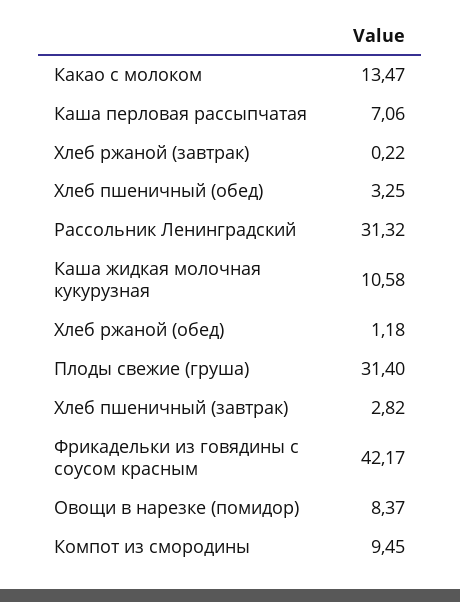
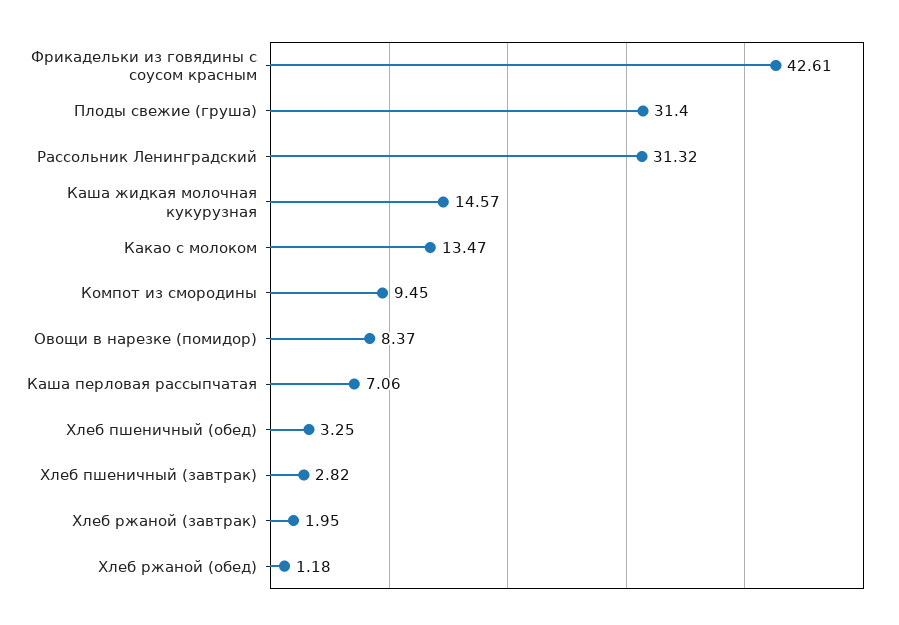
Хлеб ржаной (завтрак): 0.22 -> 1.95
Каша жидкая молочная кукурузная: 10.58 -> 14.57
Фрикадельки из говядины с соусом красным: 42.17 -> 42.61

